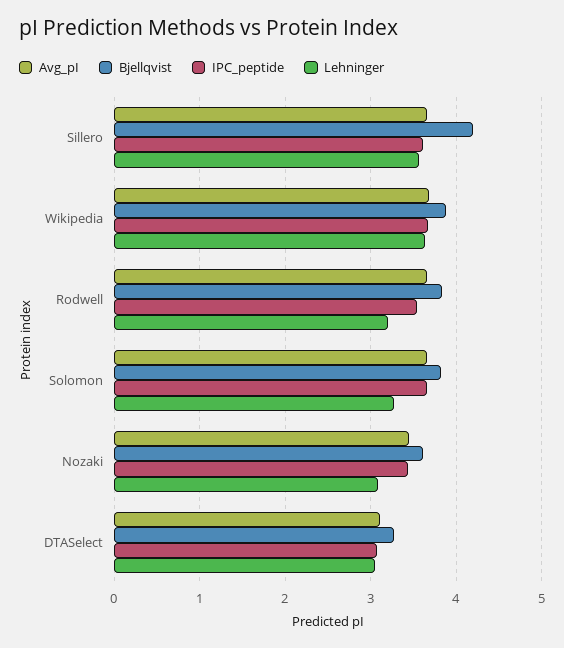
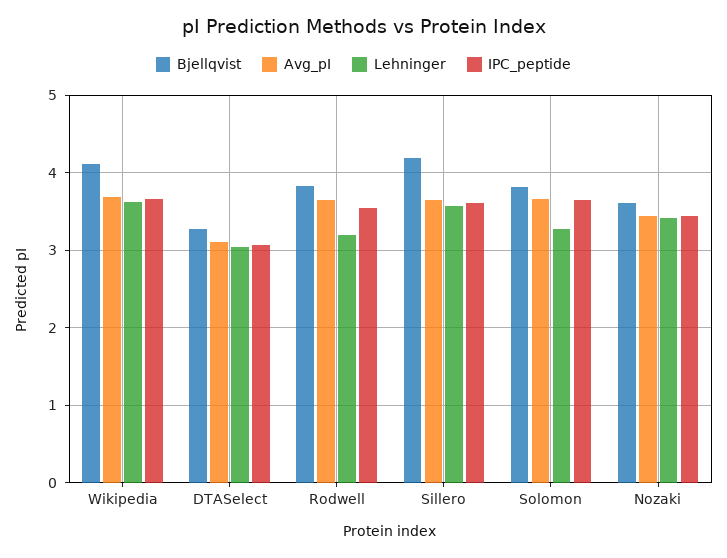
Bjellqvist, Wikipedia: 3.9 -> 4.1
Lehninger, Nozaki: 3.1 -> 3.4

